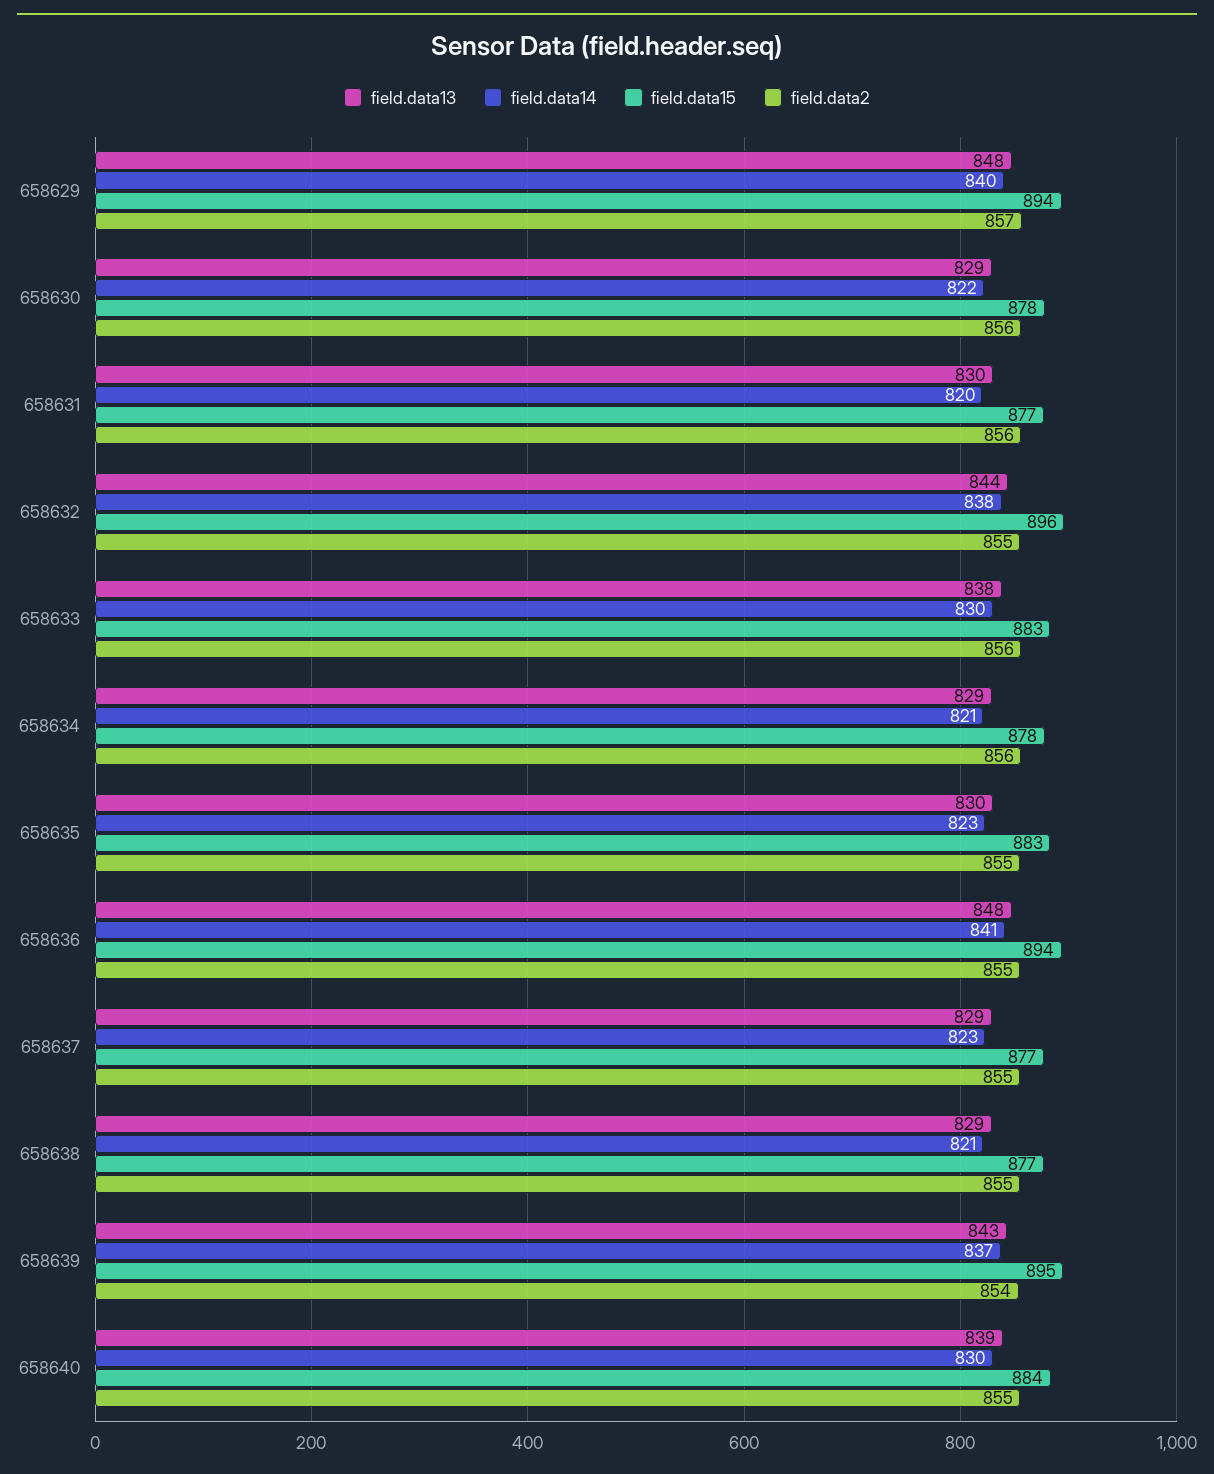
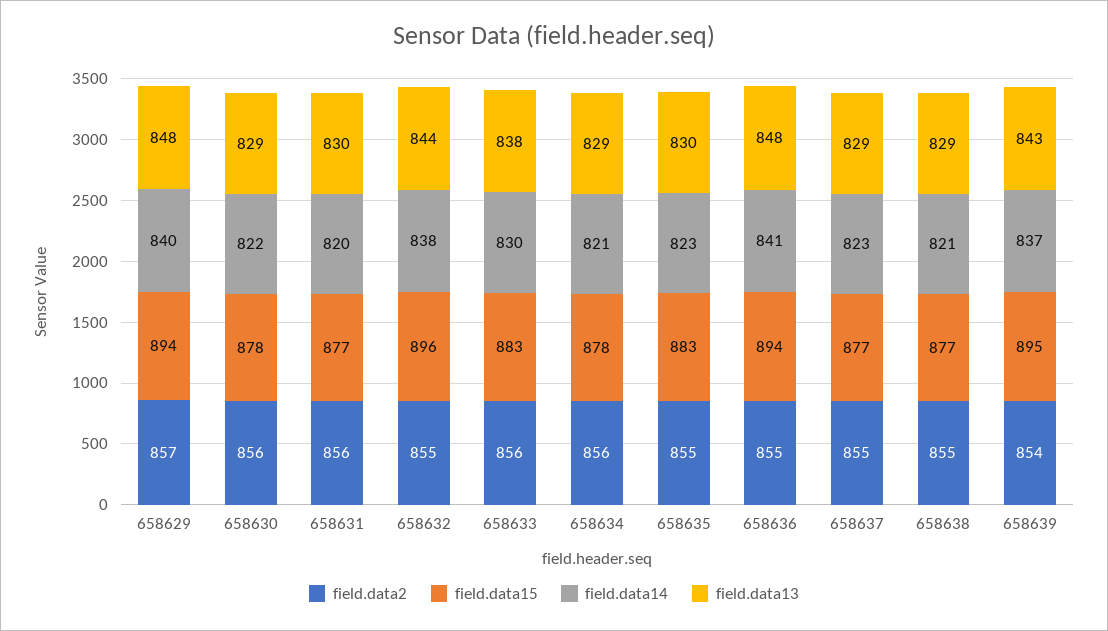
field.data13, 658640: 839 -> none
field.data14, 658640: 830 -> none
field.data15, 658640: 884 -> none
field.data2, 658640: 855 -> none

